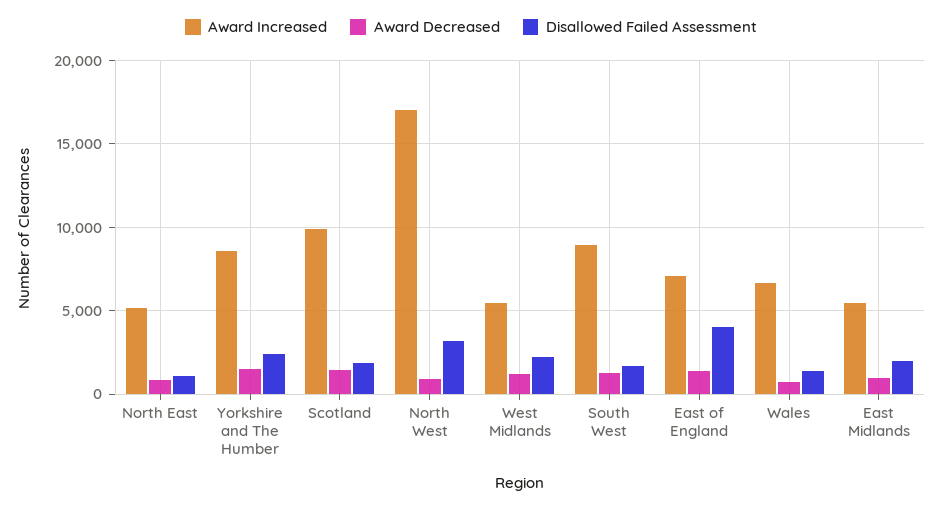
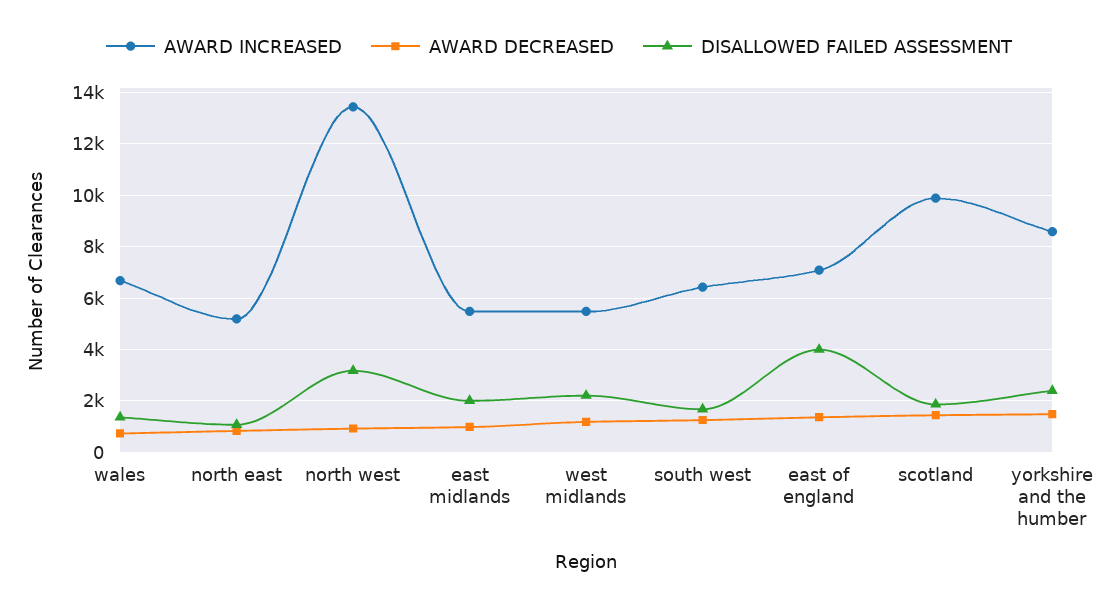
Award Increased, North West: 17000 -> 13500
Award Increased, South West: 9000 -> 6500

